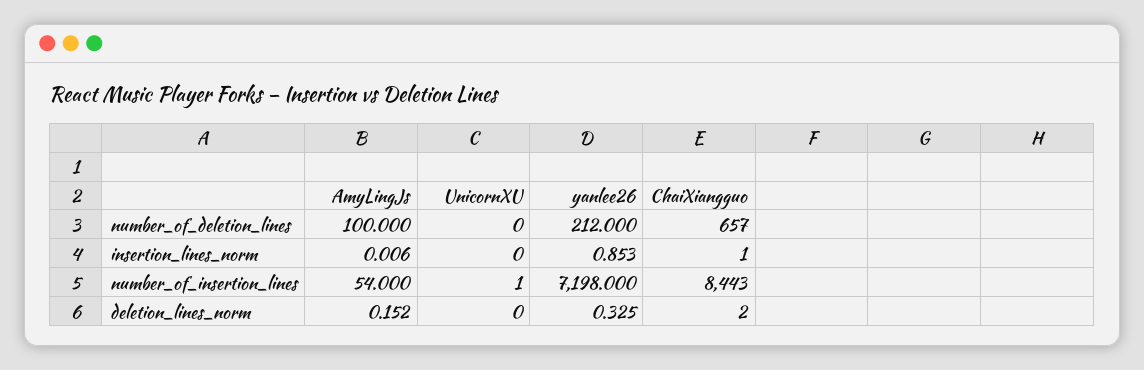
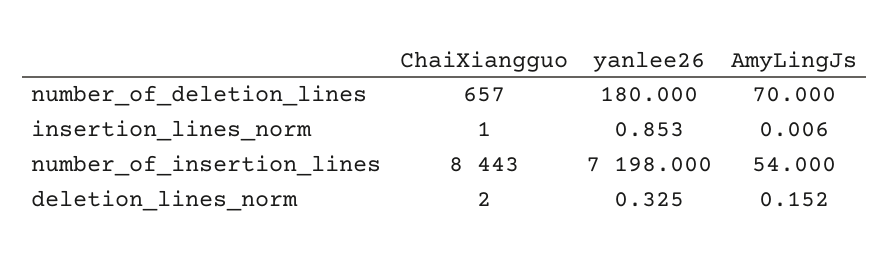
AmyLingJs, number_of_deletion_lines: 100 -> 70
UnicornXU, number_of_deletion_lines: 0 -> none
yanlee26, number_of_deletion_lines: 212 -> 180
UnicornXU, insertion_lines_norm: 0 -> none
UnicornXU, number_of_insertion_lines: 1 -> none
UnicornXU, deletion_lines_norm: 0 -> none

